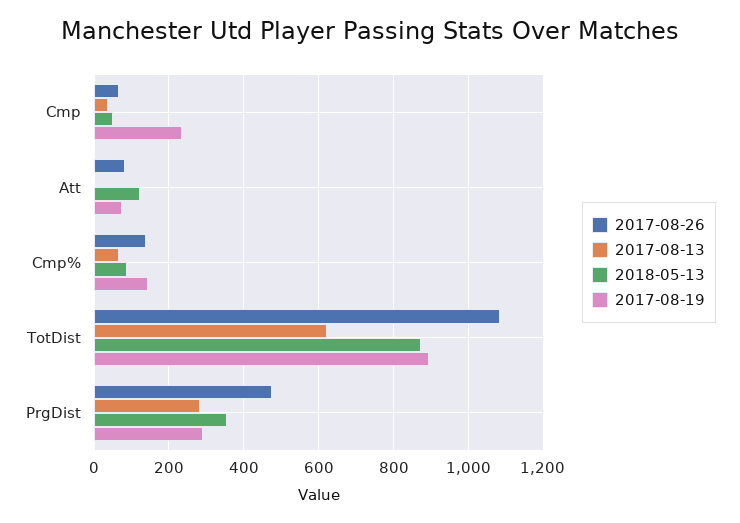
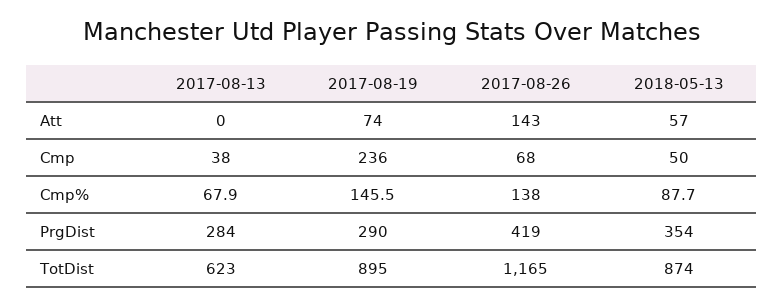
2017-08-26, Att: 80 -> 143
2018-05-13, Att: 120 -> 57
2017-08-26, TotDist: 1080 -> 1165
2017-08-26, PrgDist: 480 -> 419

